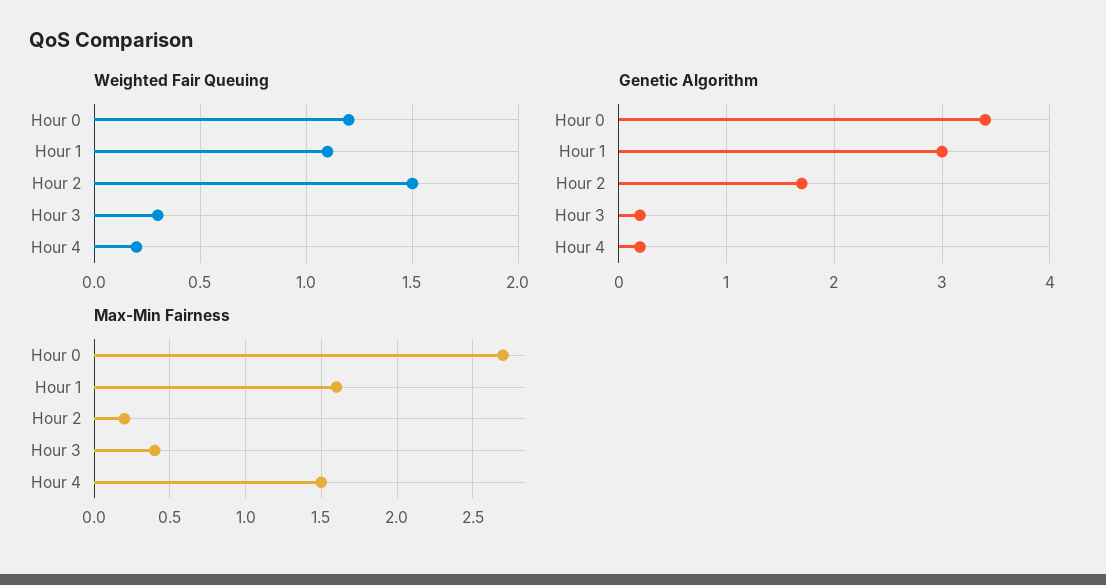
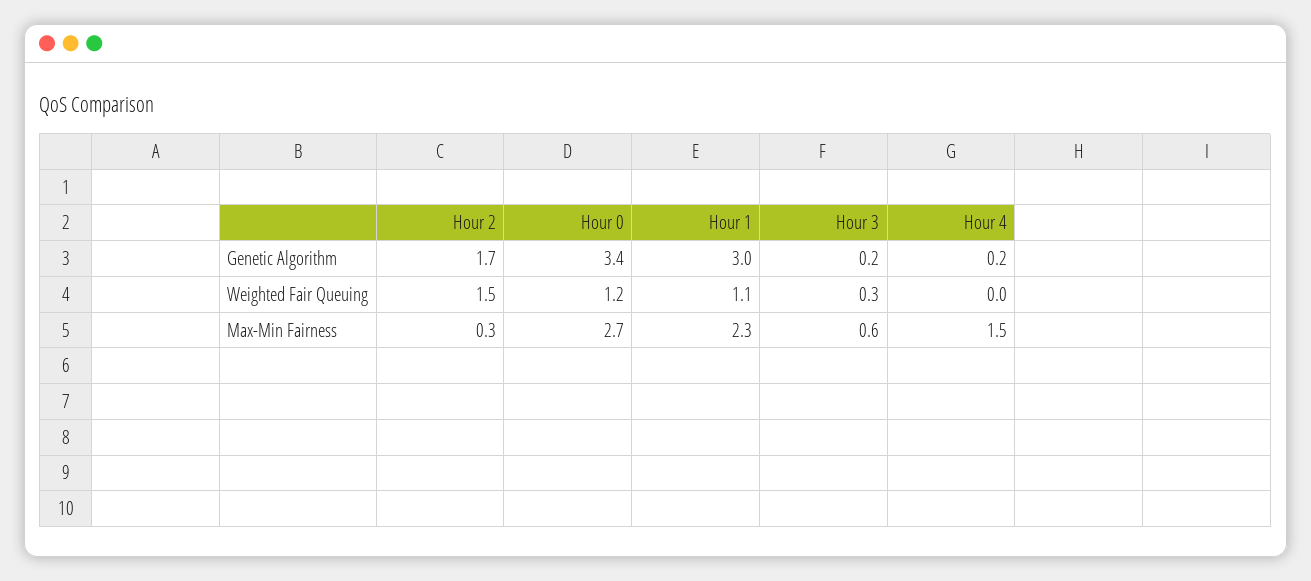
Weighted Fair Queuing, Hour 4: 0.2 -> 0
Max-Min Fairness, Hour 1: 1.6 -> 2.3
Max-Min Fairness, Hour 2: 0.2 -> 0.3
Max-Min Fairness, Hour 3: 0.4 -> 0.6

